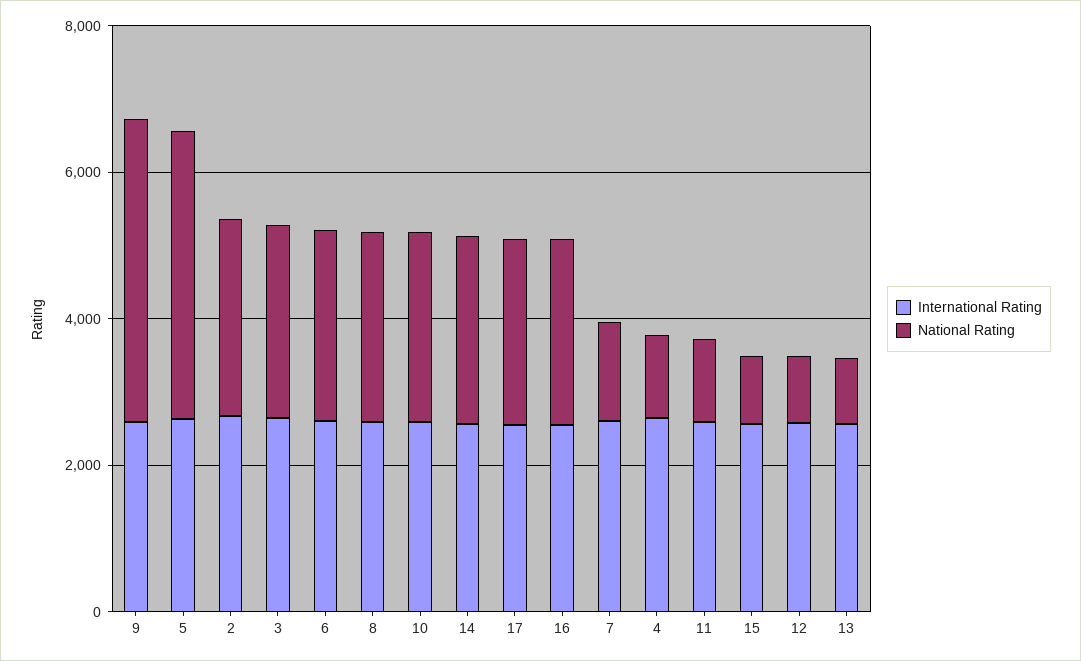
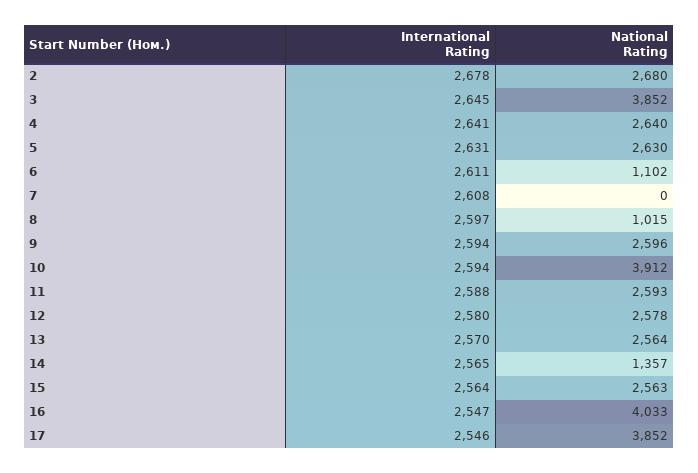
National Rating, 9: 4000 -> 2596
National Rating, 5: 4000 -> 2630
National Rating, 3: 2500 -> 3852
National Rating, 6: 2500 -> 1102
National Rating, 8: 2500 -> 1015
National Rating, 10: 2500 -> 3912
National Rating, 14: 2500 -> 1357
National Rating, 17: 2500 -> 3852
National Rating, 16: 2500 -> 4033
National Rating, 7: 1500 -> 0
National Rating, 4: 1000 -> 2640
National Rating, 11: 1000 -> 2593
National Rating, 15: 1000 -> 2563
National Rating, 12: 1000 -> 2578
National Rating, 13: 1000 -> 2564

